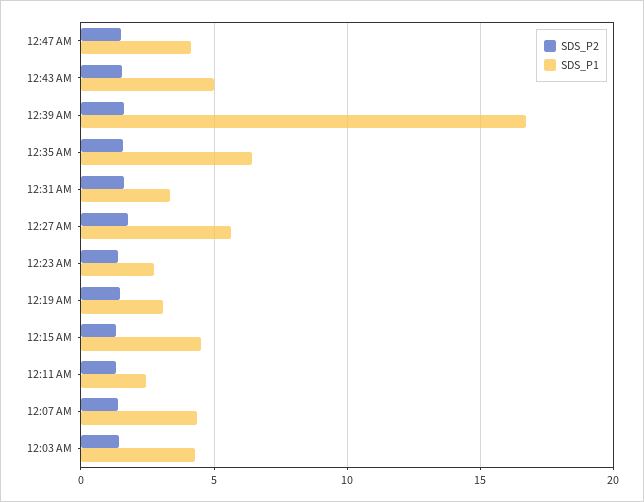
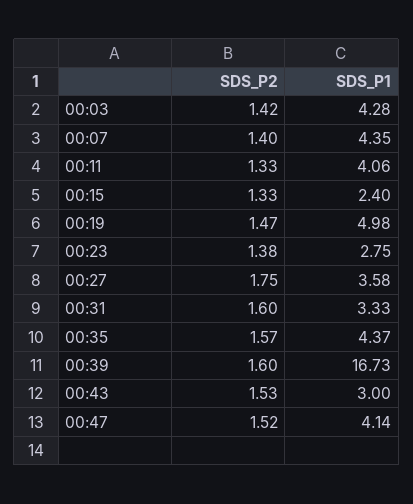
SDS_P1, 12:43 AM: 5 -> 3
SDS_P1, 12:35 AM: 6.5 -> 4.37
SDS_P1, 12:27 AM: 5.5 -> 3.58
SDS_P1, 12:19 AM: 3 -> 4.98
SDS_P1, 12:15 AM: 4.5 -> 2.4
SDS_P1, 12:11 AM: 2.5 -> 4.06

